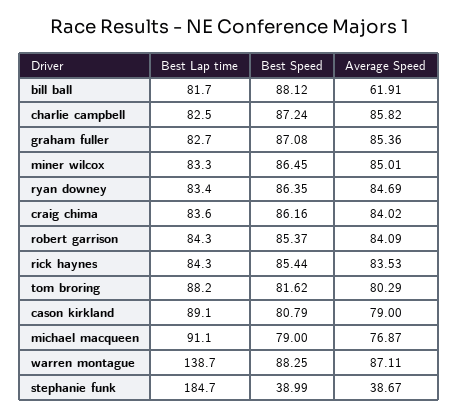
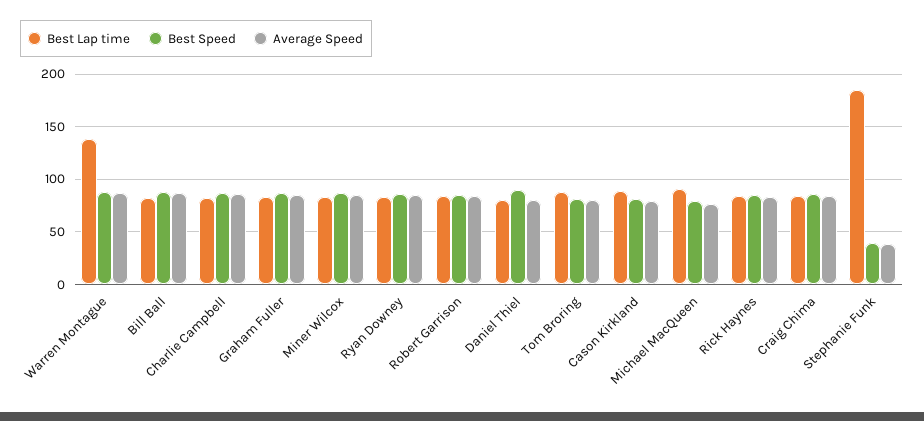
Average Speed, bill ball: 61.91 -> 90
Best Lap time, Daniel Thiel: none -> 80
Best Speed, Daniel Thiel: none -> 90
Average Speed, Daniel Thiel: none -> 80

